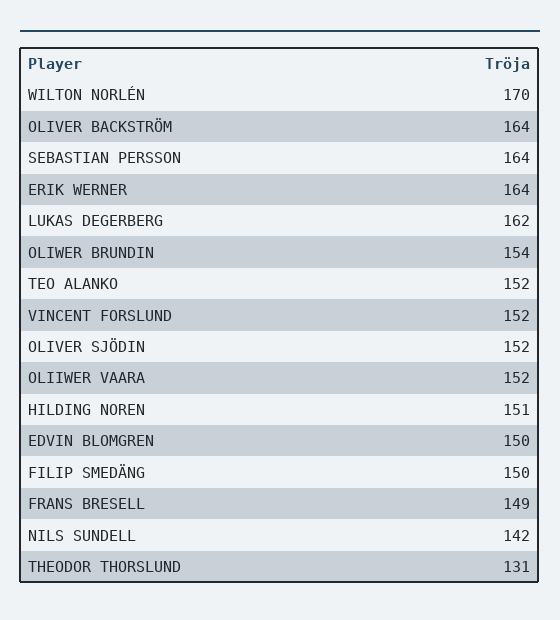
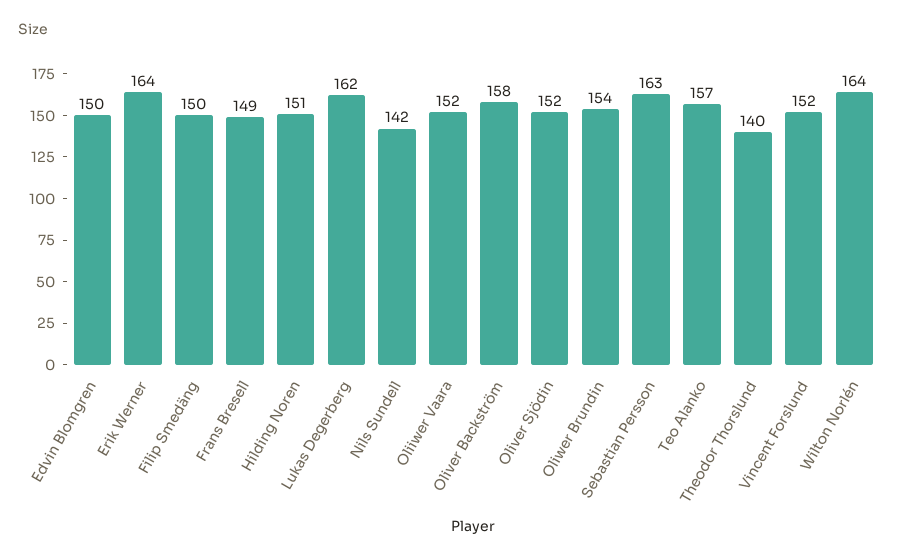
WILTON NORLÉN: 170 -> 164
OLIVER BACKSTRÖM: 164 -> 158
SEBASTIAN PERSSON: 164 -> 163
TEO ALANKO: 152 -> 157
THEODOR THORSLUND: 131 -> 140

